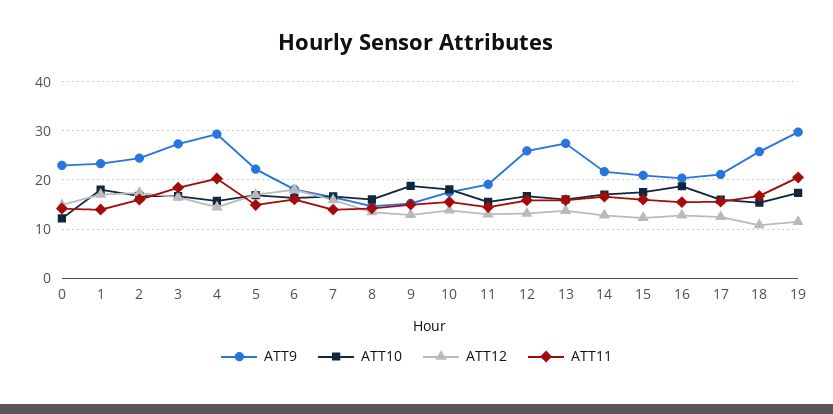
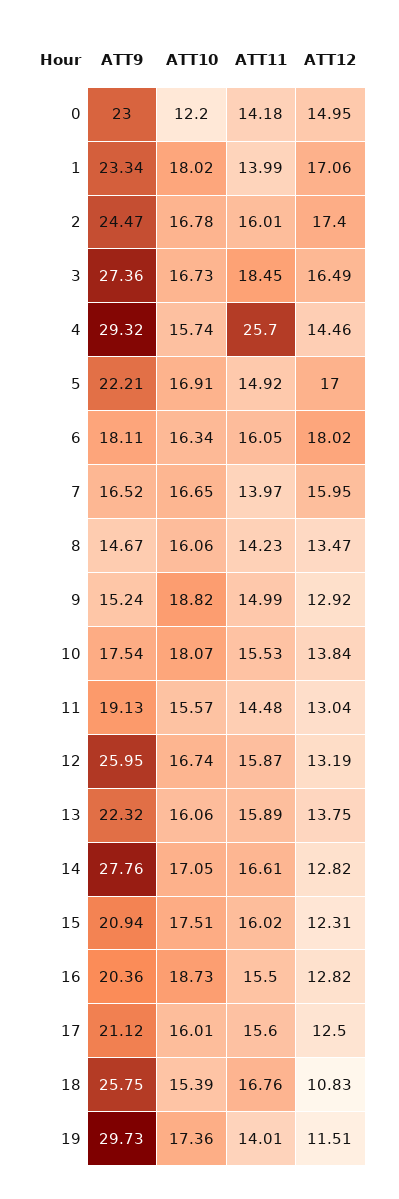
ATT11, 4: 20 -> 25.7
ATT9, 13: 28 -> 22.32
ATT9, 14: 22 -> 27.76
ATT11, 19: 20 -> 14.01

